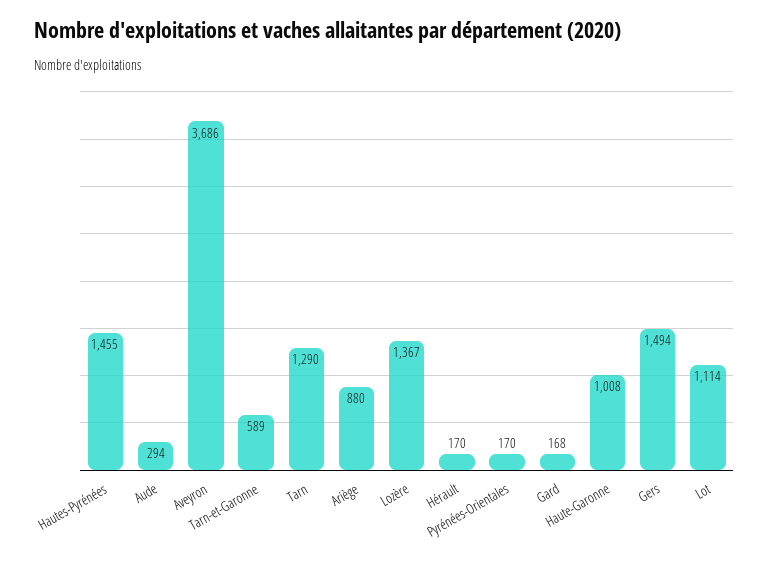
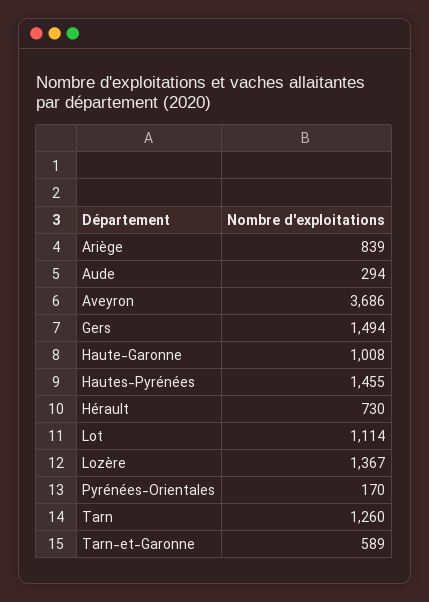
Tarn: 1290 -> 1260
Ariège: 880 -> 839
Hérault: 170 -> 730
Gard: 168 -> none

